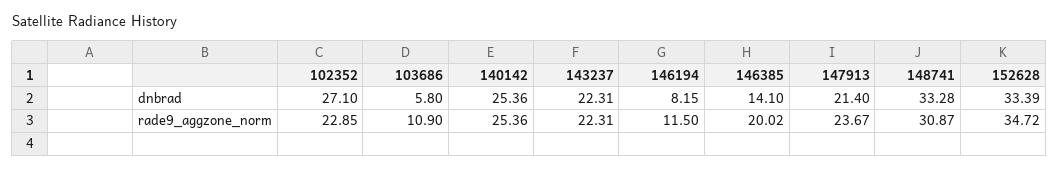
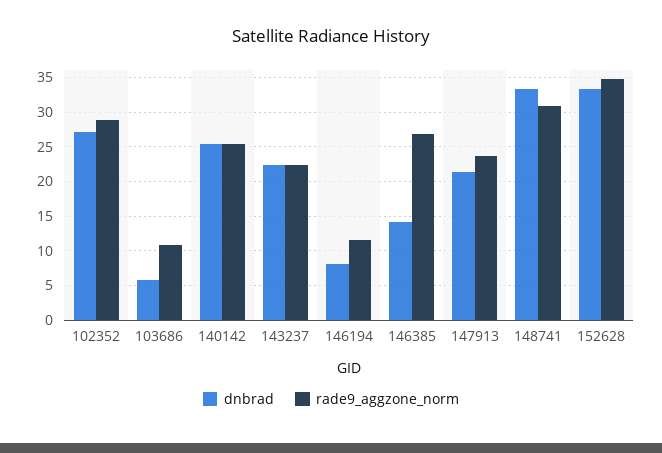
rade9_aggzone_norm, 102352: 22.85 -> 29
rade9_aggzone_norm, 146385: 20.02 -> 27

